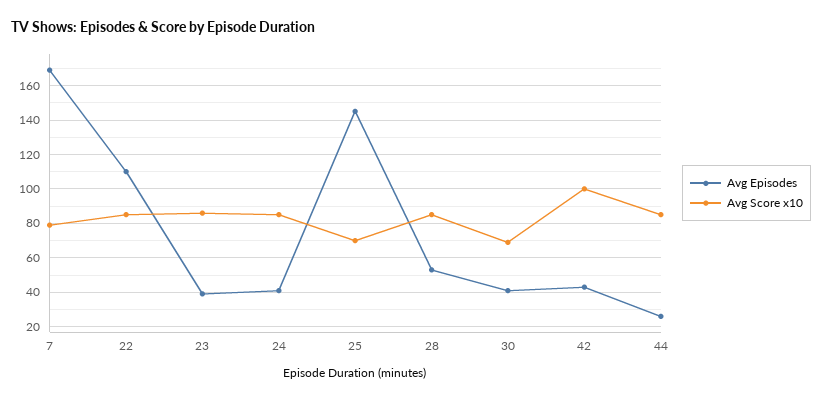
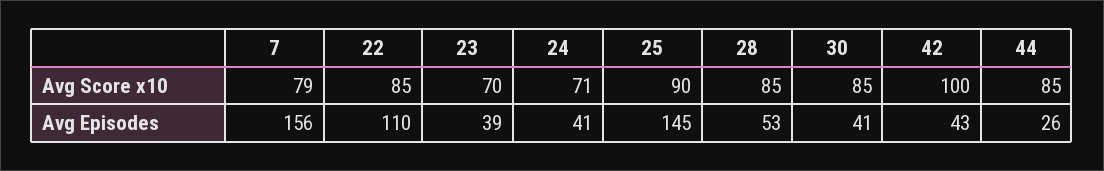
Avg Episodes, 7: 170 -> 156
Avg Score x10, 23: 85 -> 70
Avg Score x10, 24: 85 -> 71
Avg Score x10, 25: 70 -> 90
Avg Score x10, 30: 70 -> 85

